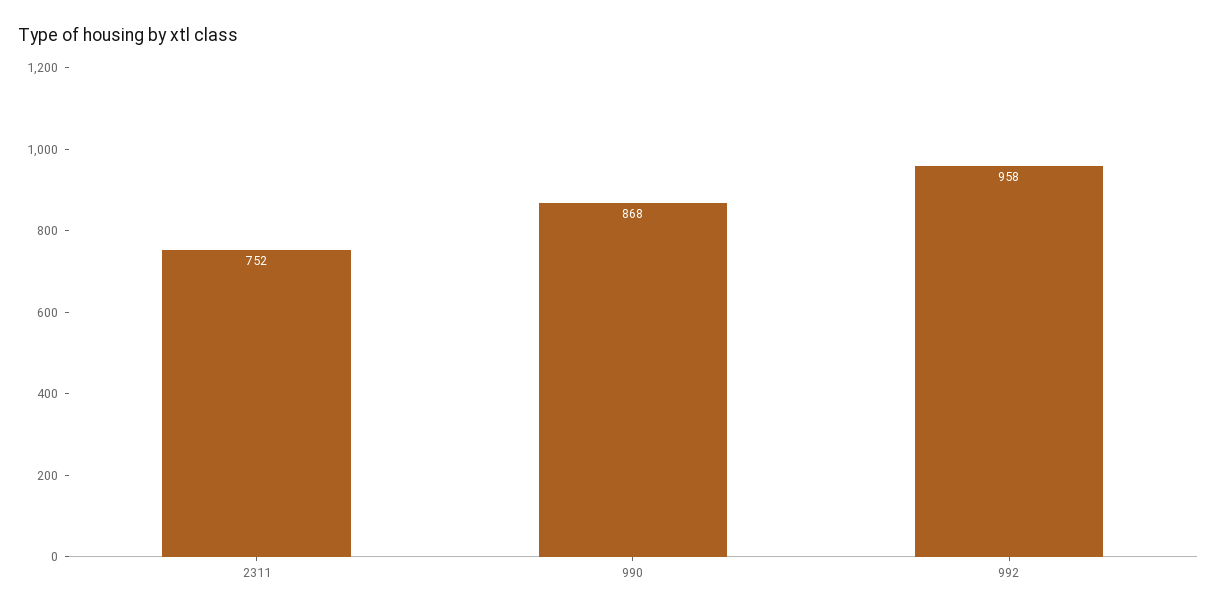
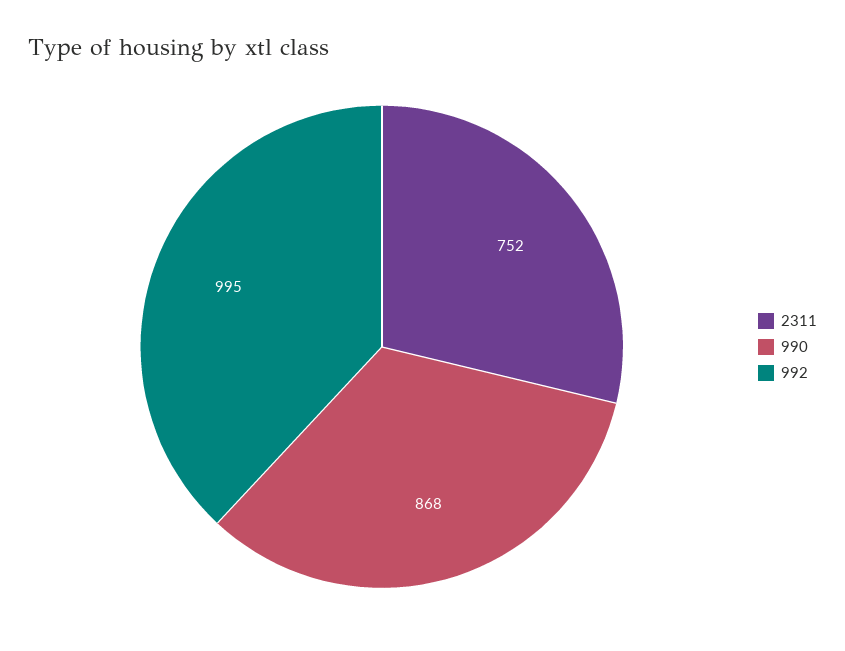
992: 958 -> 995

